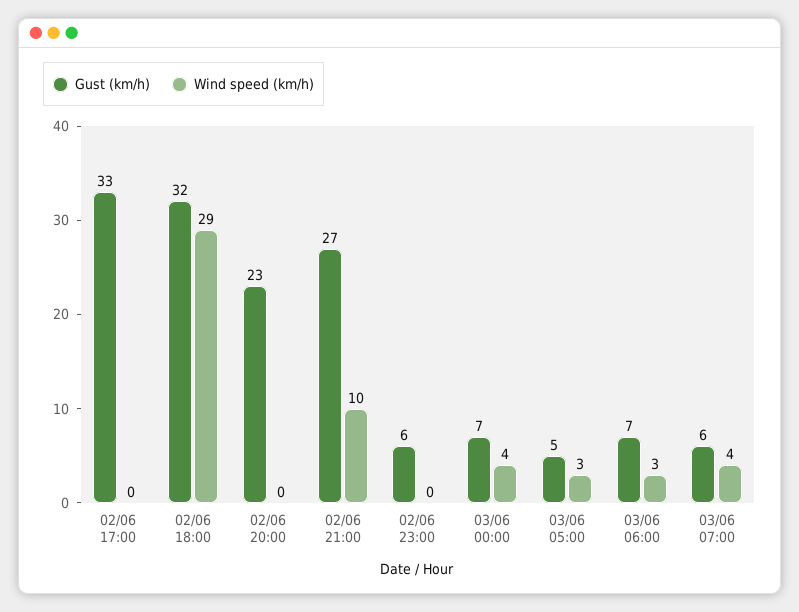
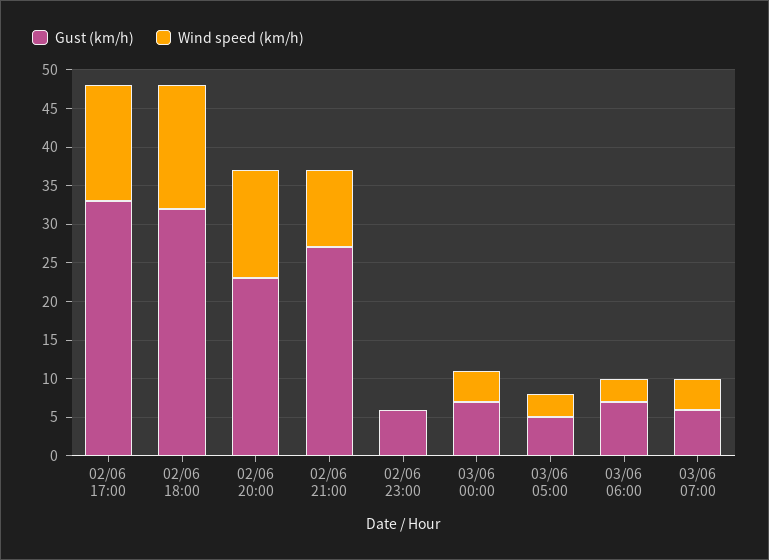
Wind speed (km/h), 02/06 17:00: 0 -> 15
Wind speed (km/h), 02/06 18:00: 29 -> 15
Wind speed (km/h), 02/06 20:00: 0 -> 15

